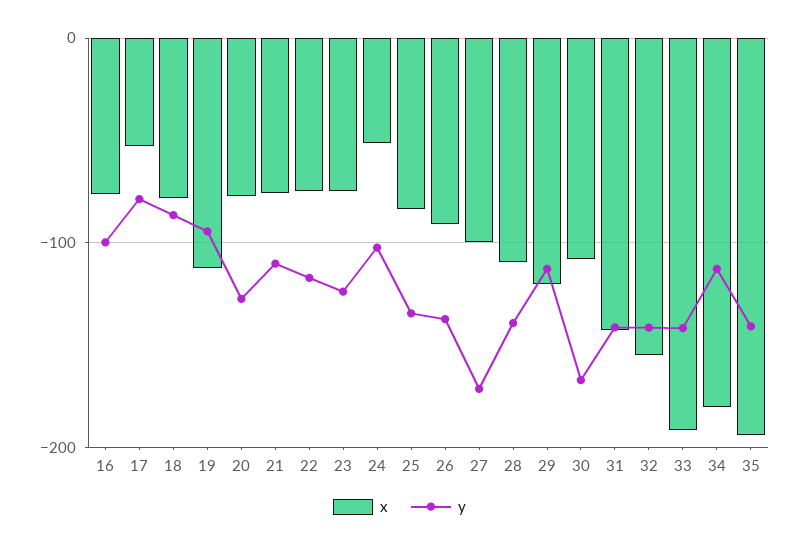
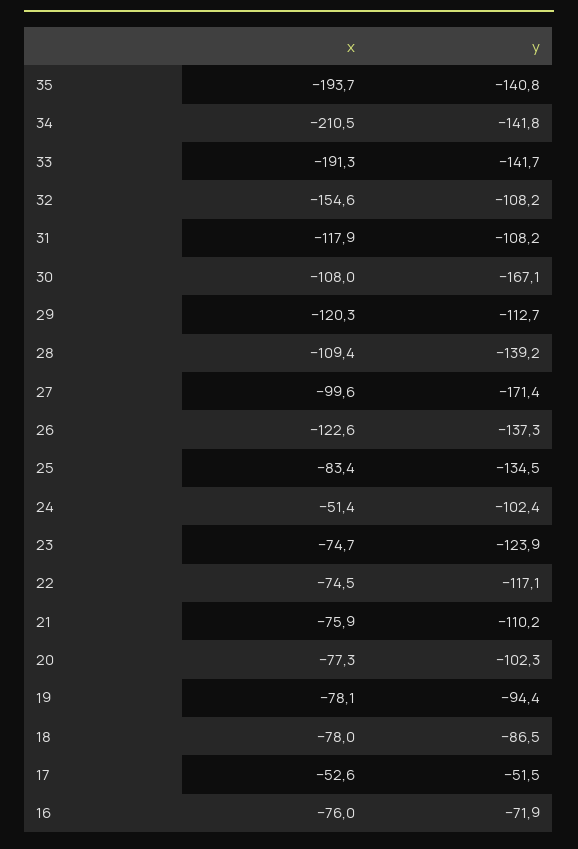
y, 16: -100 -> -71.9
y, 17: -80 -> -51.5
x, 19: -110 -> -78.1
y, 20: -130 -> -102.3
x, 26: -90 -> -122.6
x, 31: -140 -> -117.9
y, 31: -140 -> -108.2
y, 32: -140 -> -108.2
x, 34: -180 -> -210.5
y, 34: -110 -> -141.8

